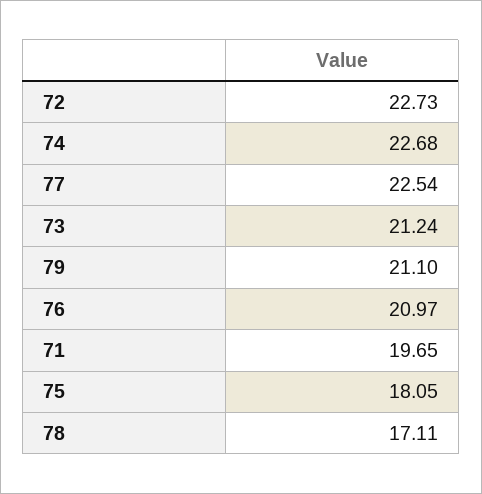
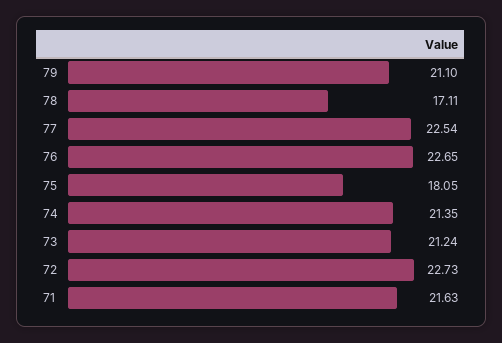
74: 22.68 -> 21.35
76: 20.97 -> 22.65
71: 19.65 -> 21.63

